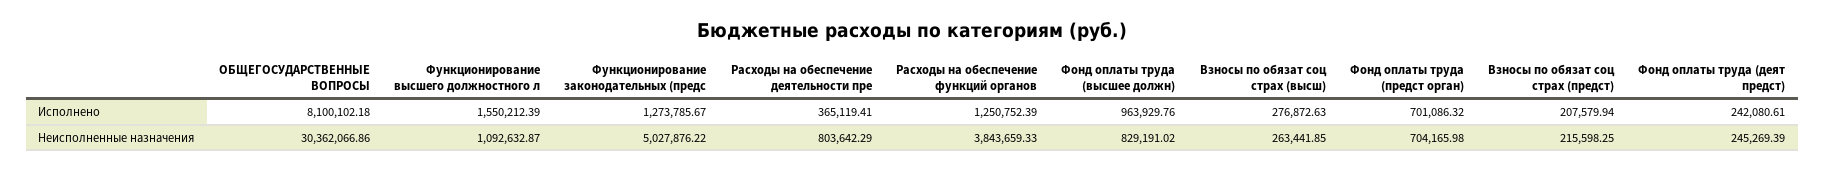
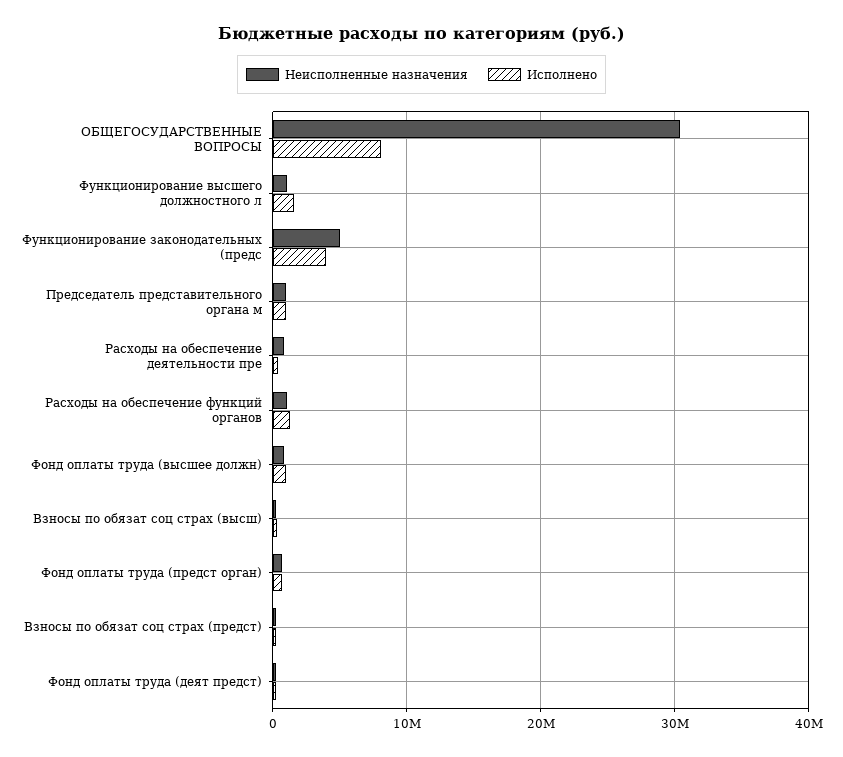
Исполнено, Функционирование законодательных (предс: 1273785.67 -> 4000000
Неисполненные назначения, Расходы на обеспечение функций органов: 3843659.33 -> 1000000
Неисполненные назначения, Председатель представительного органа м: none -> 1000000
Исполнено, Председатель представительного органа м: none -> 1000000

